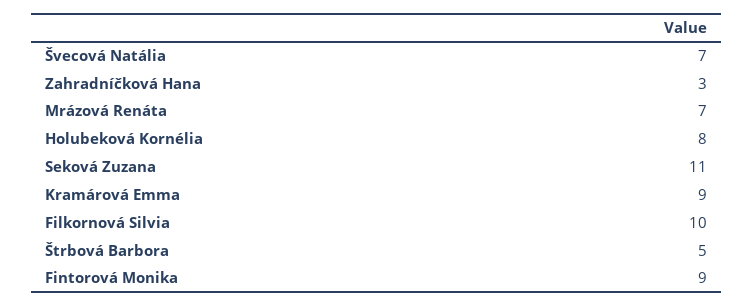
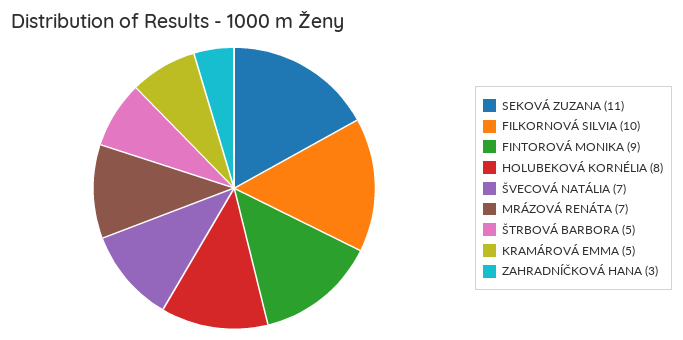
Kramárová Emma: 9 -> 5

